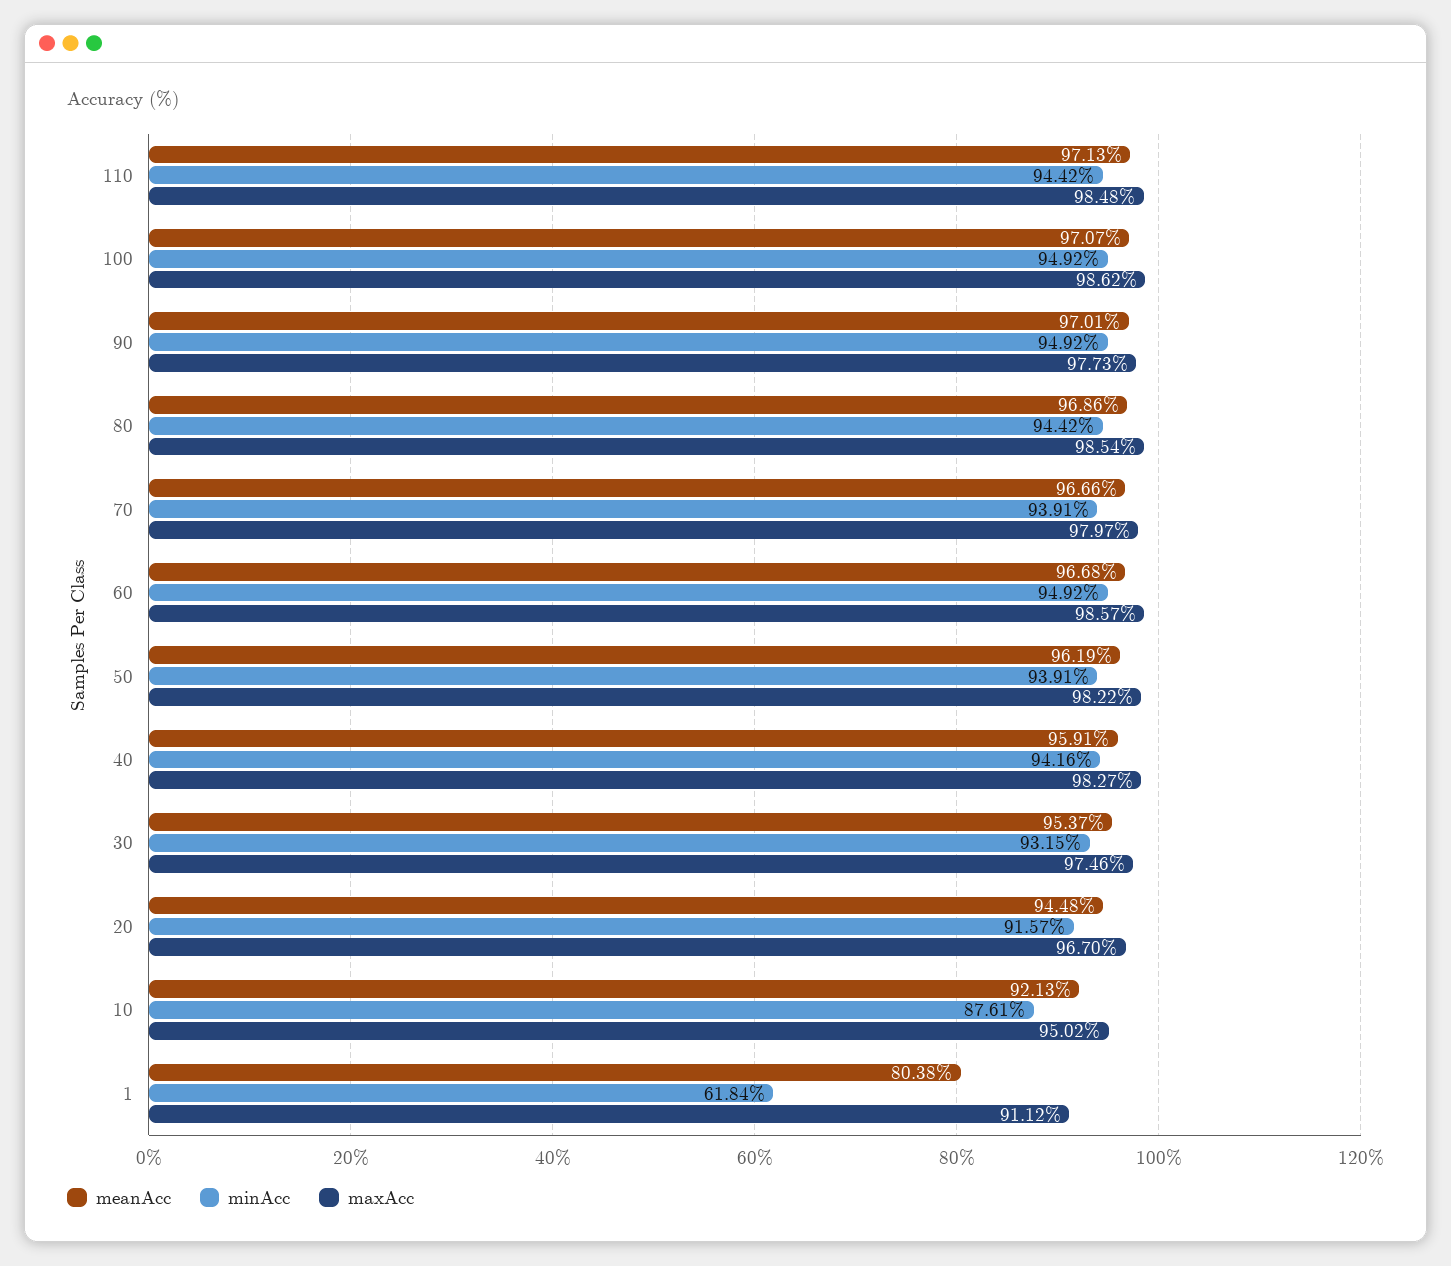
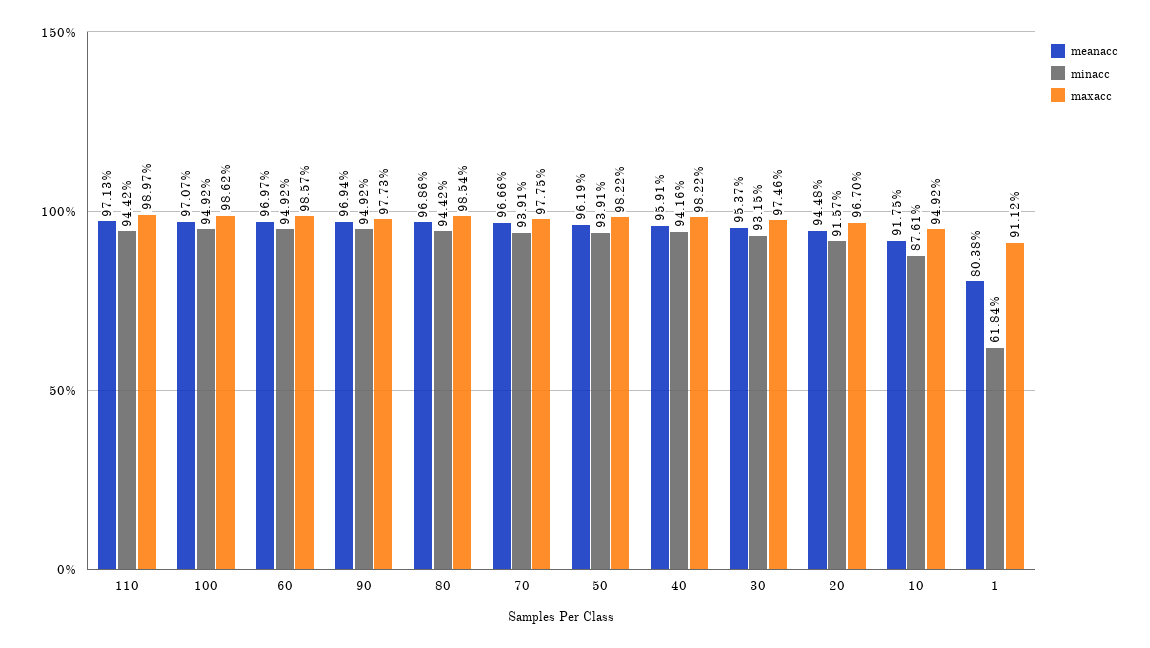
maxAcc, 110: 98.48 -> 98.97
meanAcc, 90: 97.01 -> 96.94
maxAcc, 70: 97.97 -> 97.75
meanAcc, 60: 96.68 -> 96.97
maxAcc, 40: 98.27 -> 98.22
meanAcc, 10: 92.13 -> 91.75
maxAcc, 10: 95.02 -> 94.92

